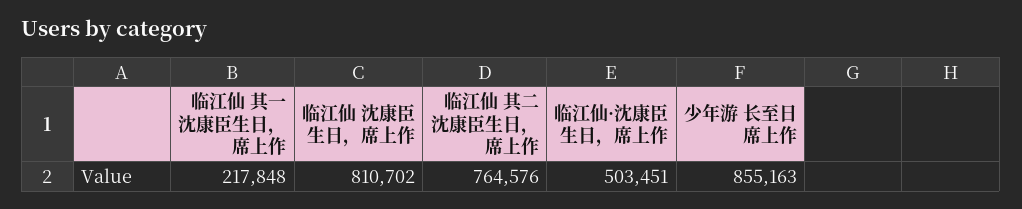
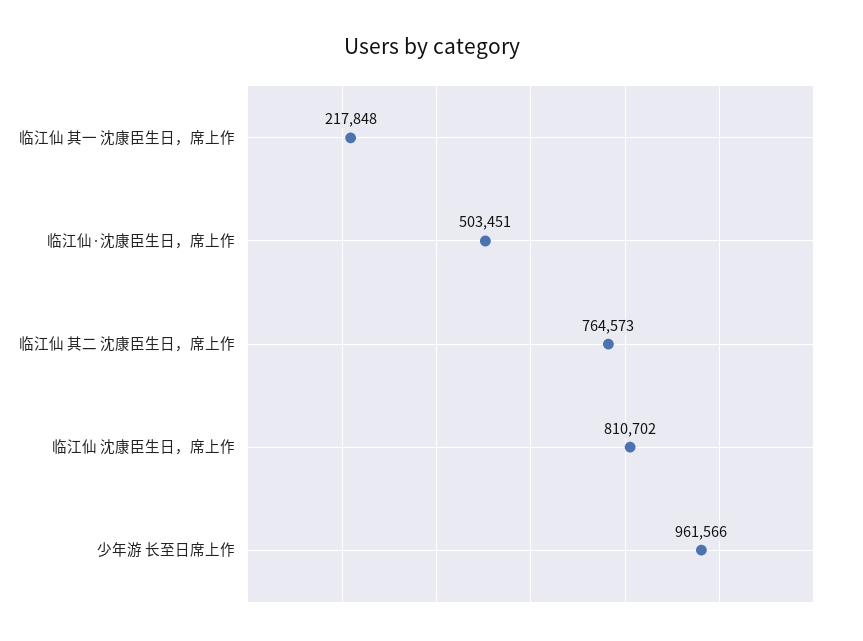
临江仙 其二 沈康臣生日，席上作: 764576 -> 764573
少年游 长至日席上作: 855163 -> 961566

